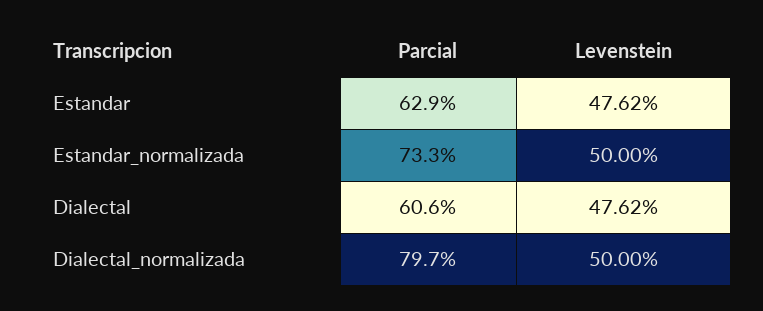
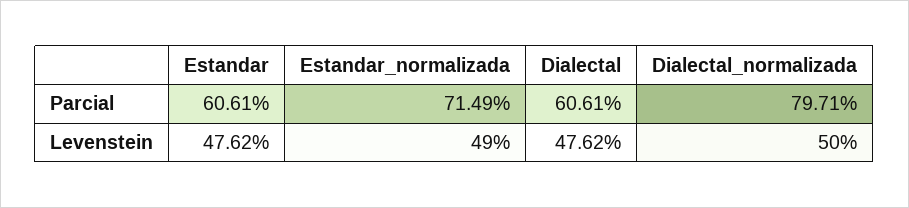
Parcial, Estandar: 62.9 -> 60.61
Parcial, Estandar_normalizada: 73.3 -> 71.49
Levenstein, Estandar_normalizada: 50 -> 49

